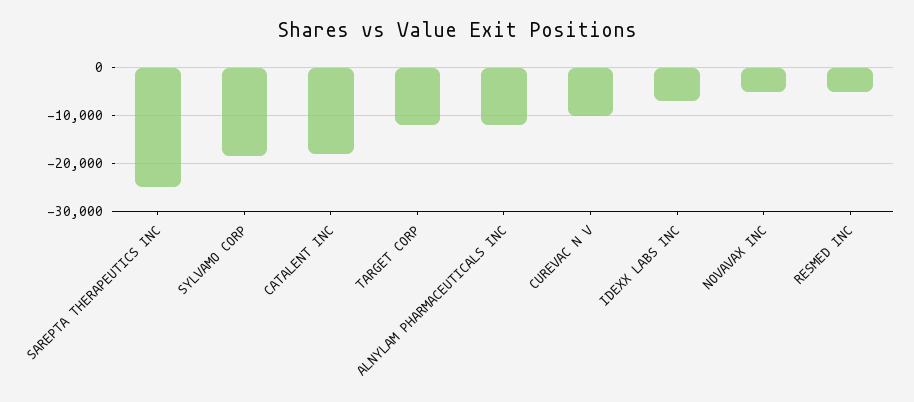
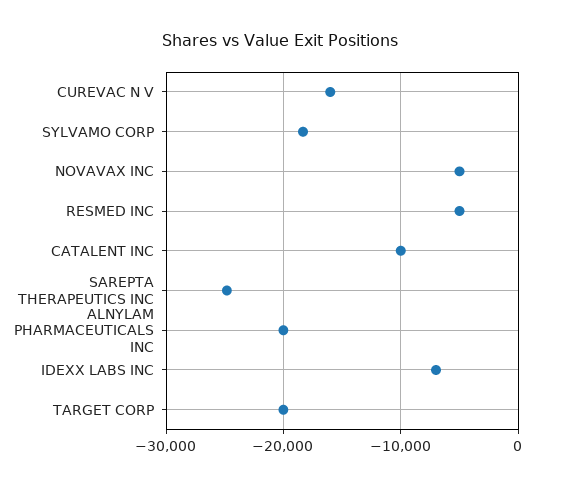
CATALENT INC: -18000 -> -10000
TARGET CORP: -12000 -> -20000
ALNYLAM PHARMACEUTICALS INC: -12000 -> -20000
CUREVAC N V: -10000 -> -16000

